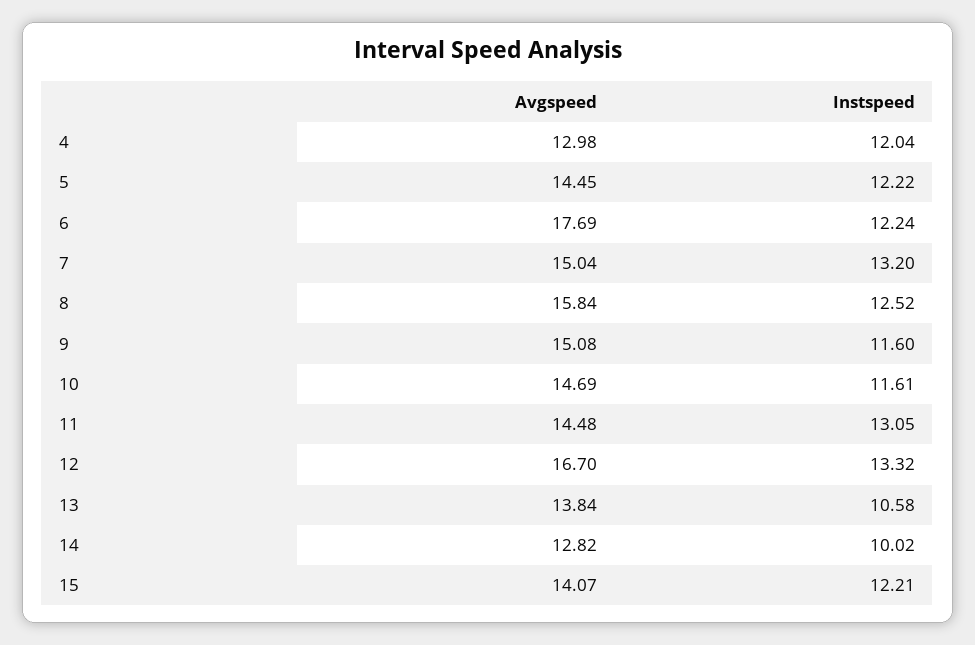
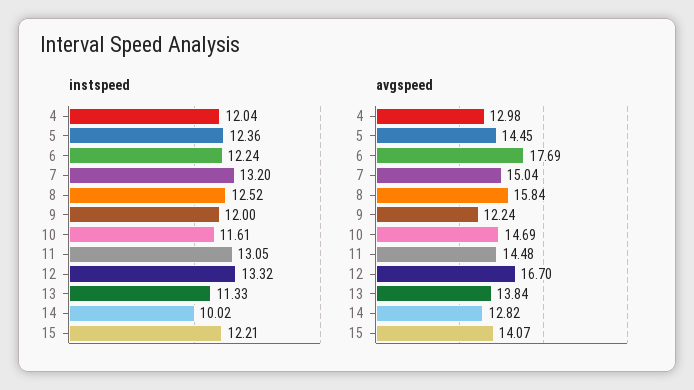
Instspeed, 5: 12.22 -> 12.36
Avgspeed, 9: 15.08 -> 12.24
Instspeed, 9: 11.6 -> 12
Instspeed, 13: 10.58 -> 11.33

